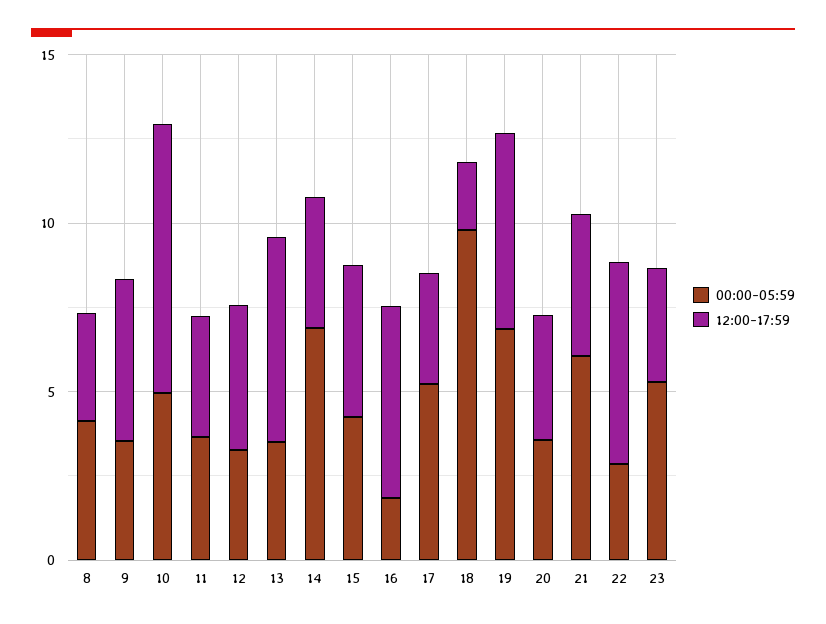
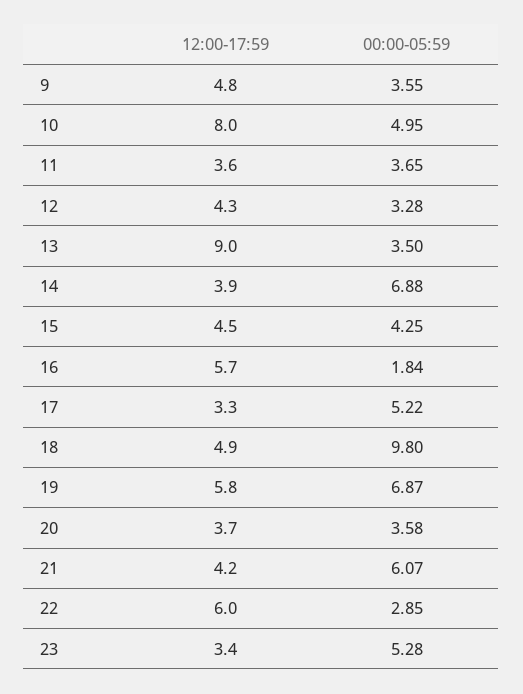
00:00-05:59, 8: 4 -> none
12:00-17:59, 8: 3 -> none
12:00-17:59, 13: 6 -> 9
12:00-17:59, 18: 2 -> 4.9

